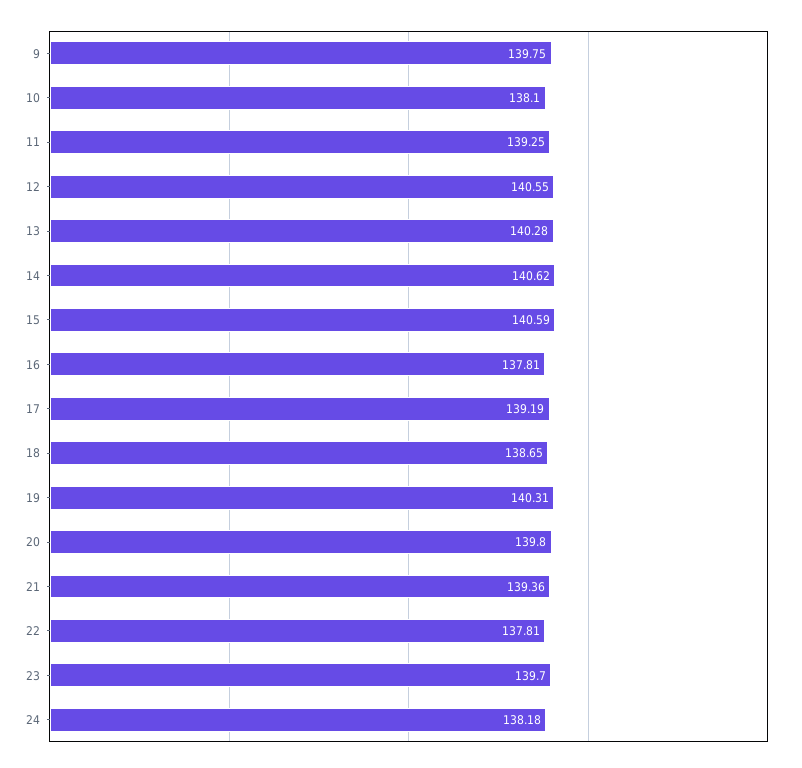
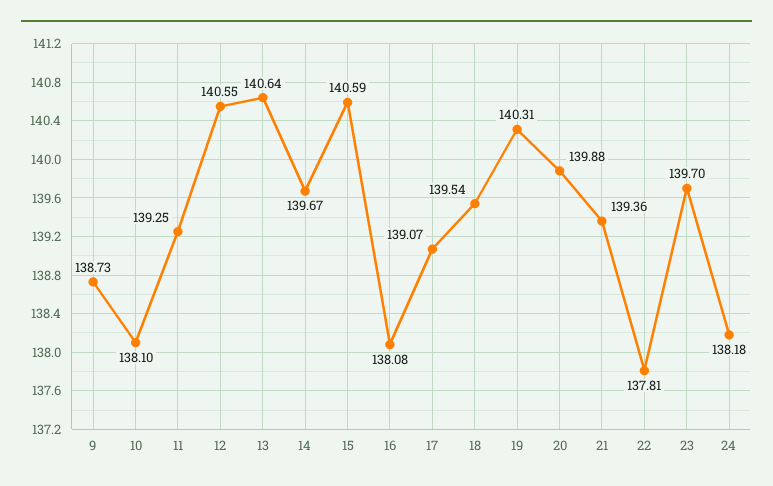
9: 139.75 -> 138.73
13: 140.28 -> 140.64
14: 140.62 -> 139.67
16: 137.81 -> 138.08
17: 139.19 -> 139.07
18: 138.65 -> 139.54
20: 139.8 -> 139.88

